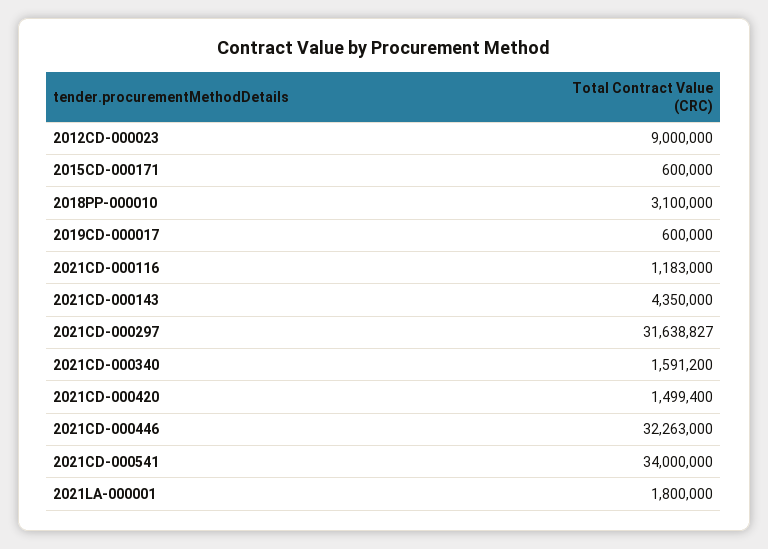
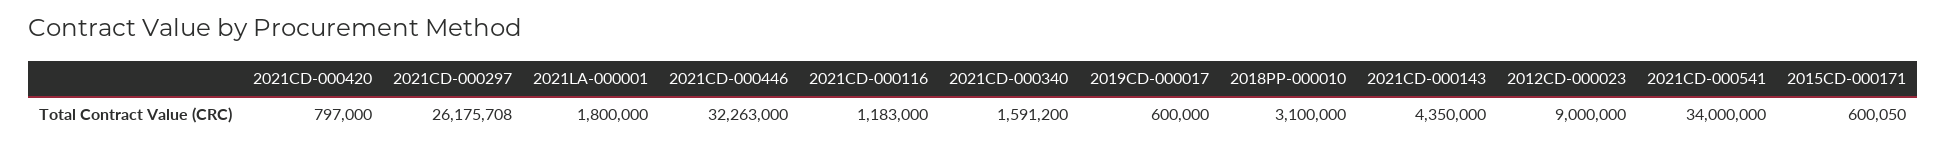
2015CD-000171: 600000 -> 600050
2021CD-000297: 31638827 -> 26175708
2021CD-000420: 1499400 -> 797000

